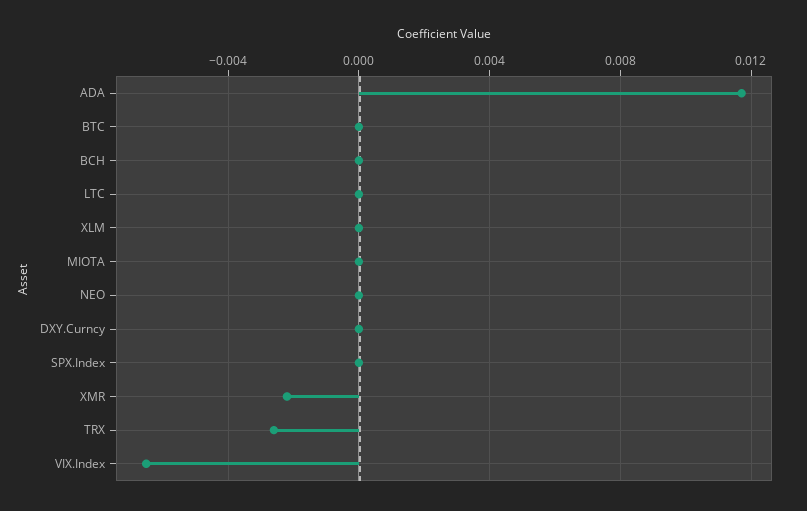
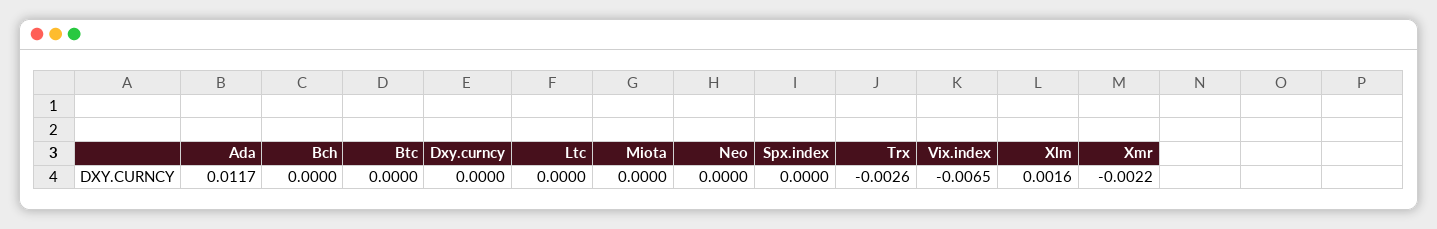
XLM: 0 -> 0.0016

